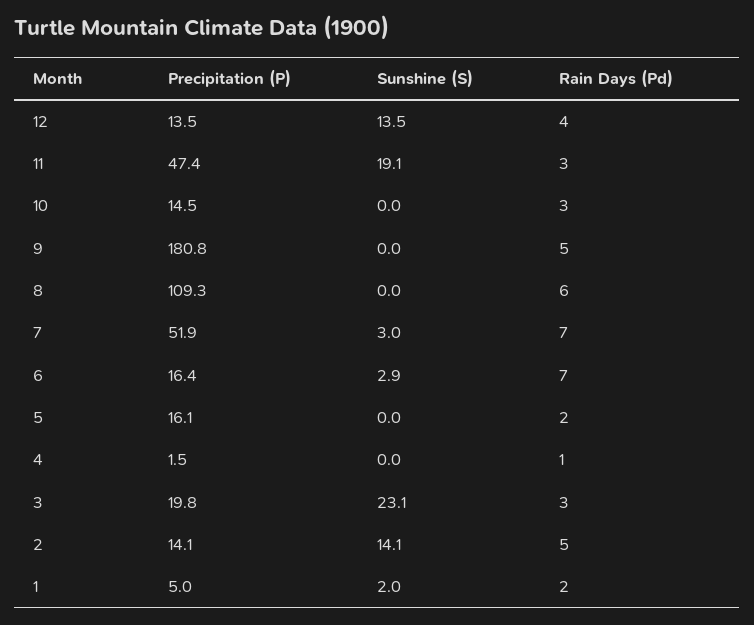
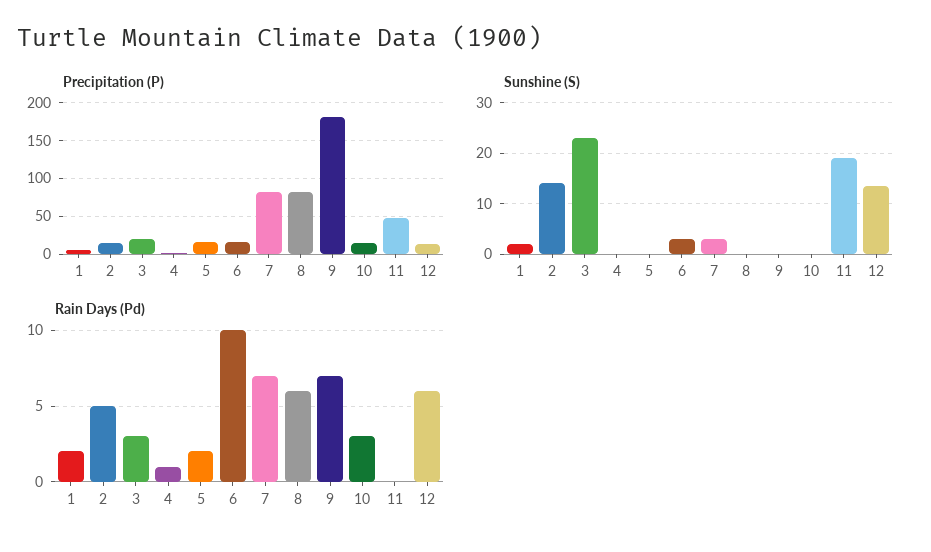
Rain Days (Pd), 12: 4 -> 6
Rain Days (Pd), 11: 3 -> 0
Rain Days (Pd), 9: 5 -> 7
Precipitation (P), 8: 109.3 -> 80
Precipitation (P), 7: 51.9 -> 80
Rain Days (Pd), 6: 7 -> 10

